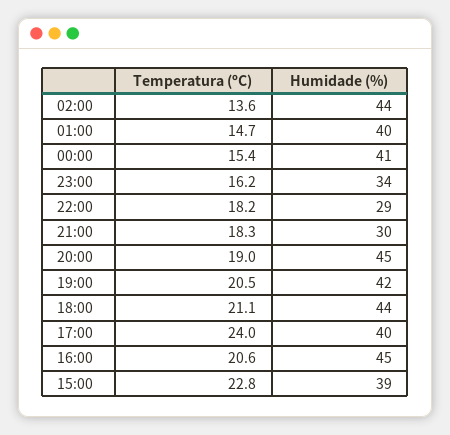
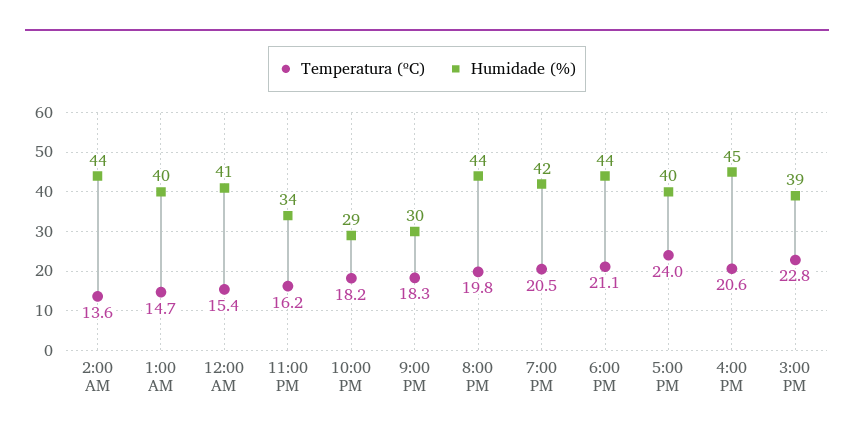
Temperatura (ºC), 20:00: 19 -> 19.8
Humidade (%), 20:00: 45 -> 44

